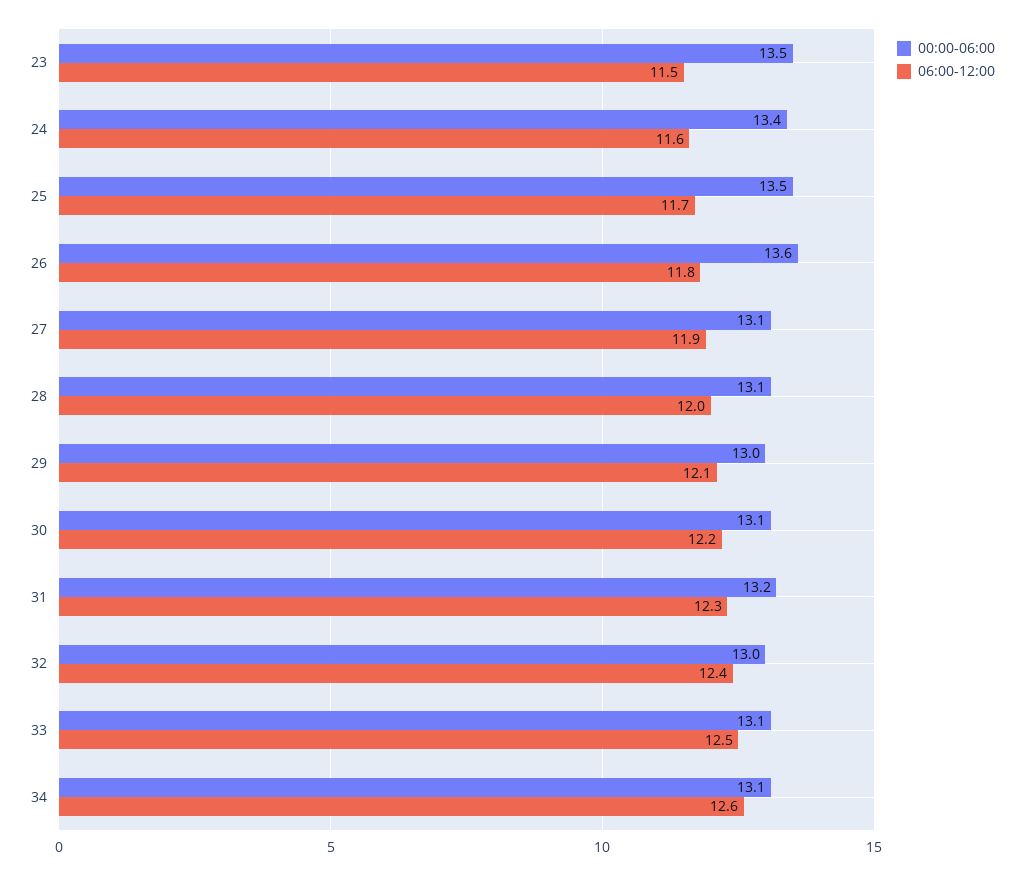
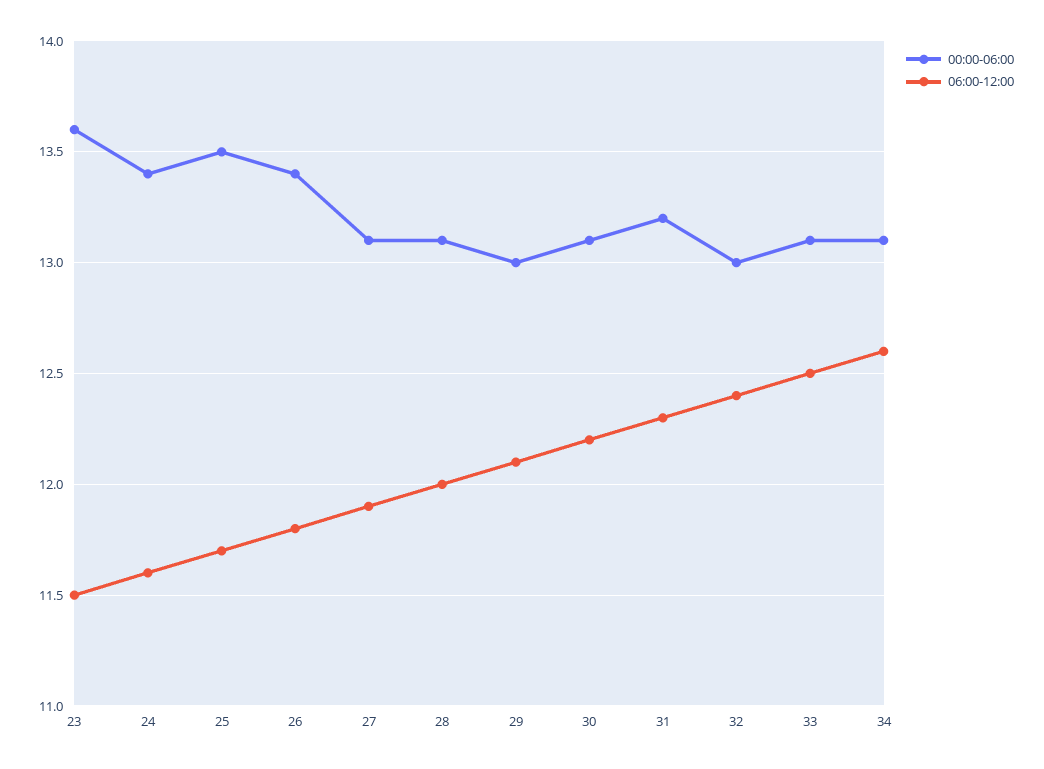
00:00-06:00, 23: 13.5 -> 13.6
00:00-06:00, 26: 13.6 -> 13.4

